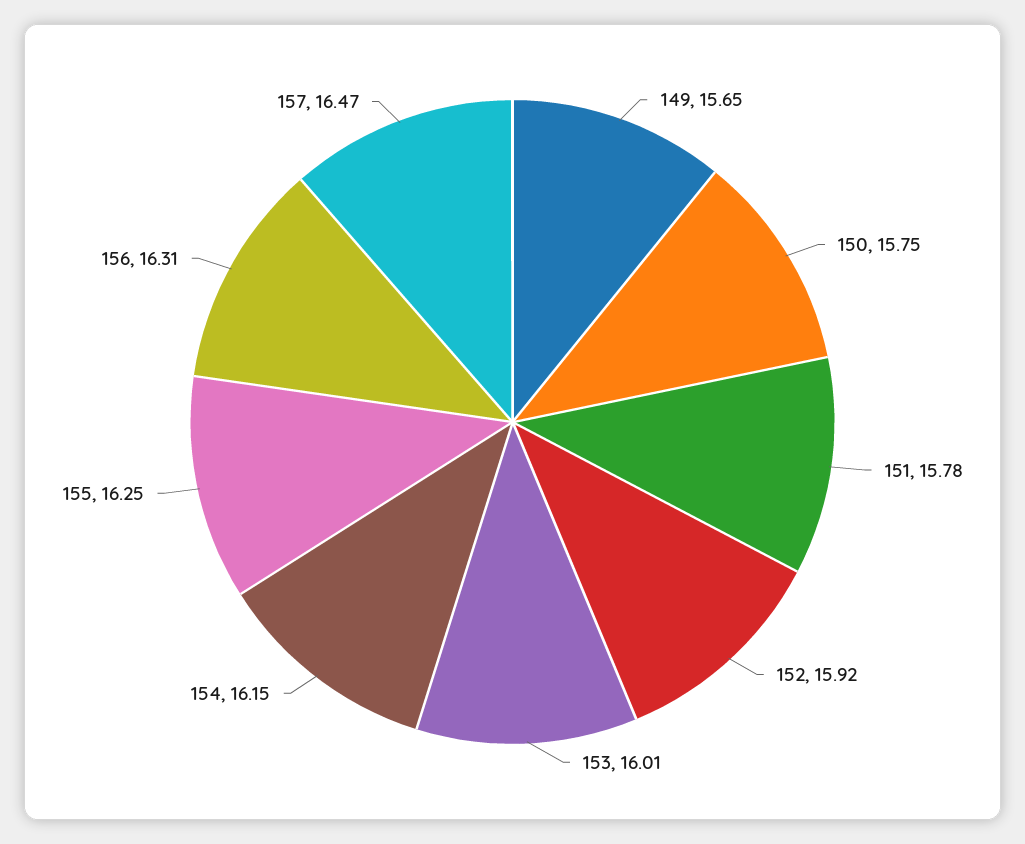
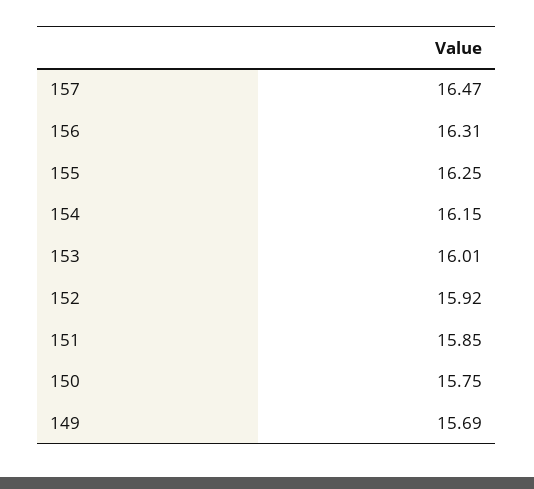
149: 15.65 -> 15.69
151: 15.78 -> 15.85

